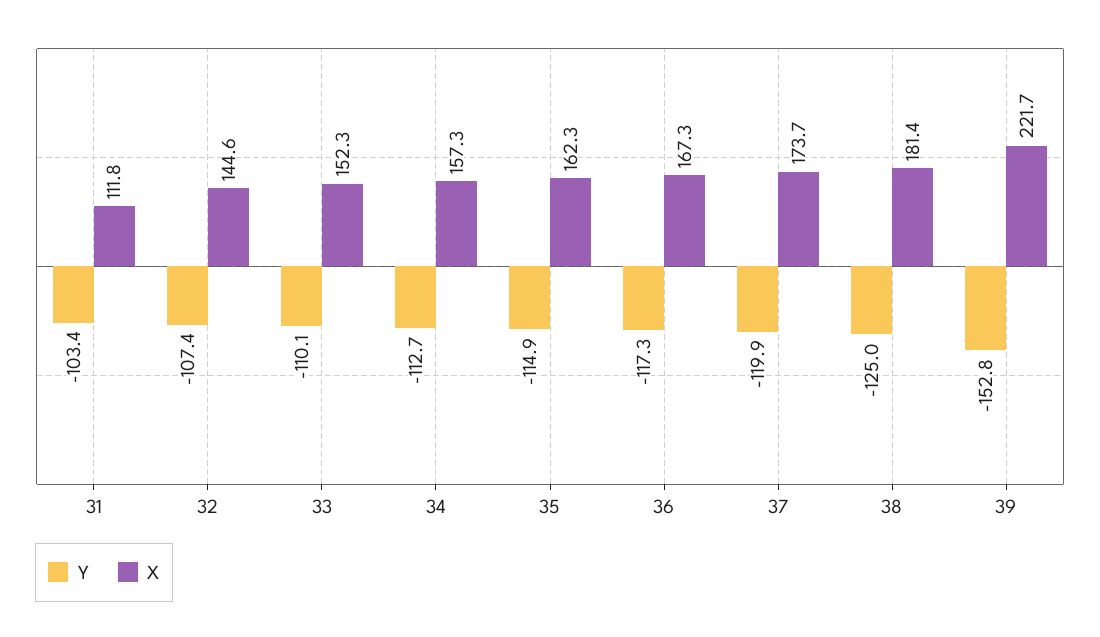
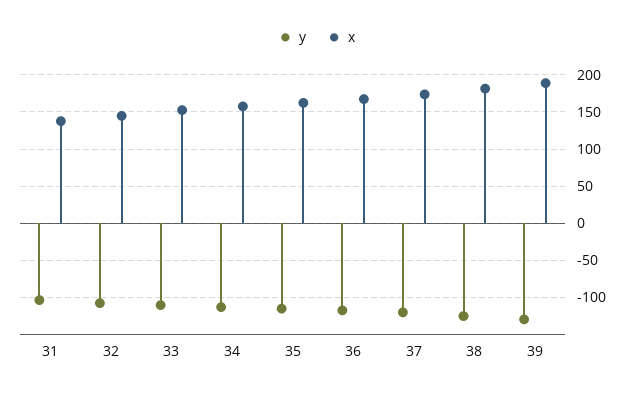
X, 31: 111.8 -> 140
Y, 39: -152.8 -> -130
X, 39: 221.7 -> 190

